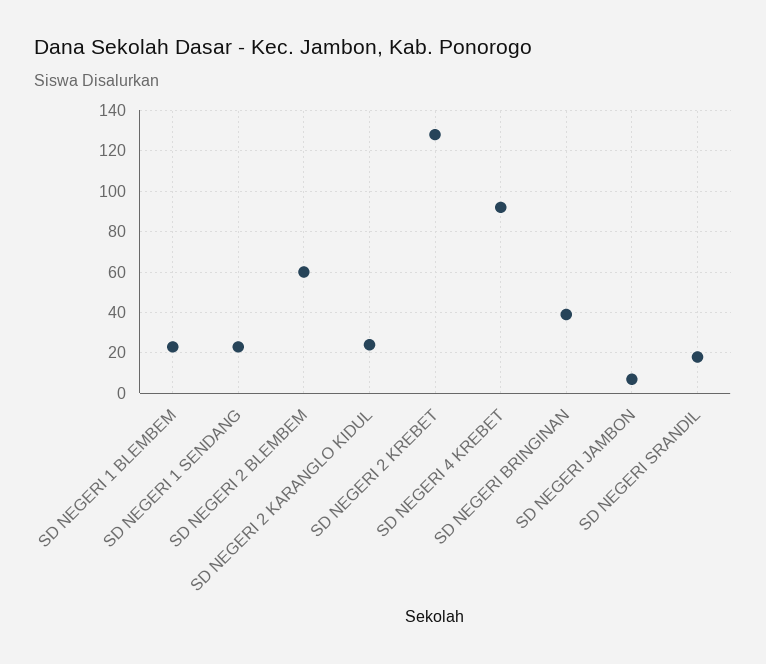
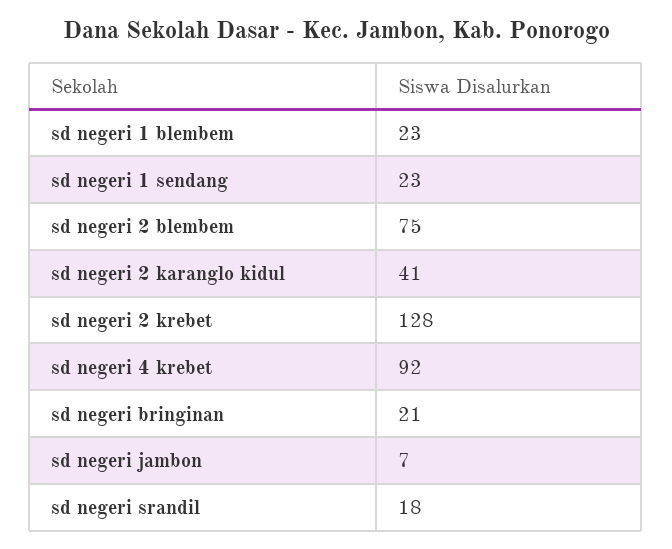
SD NEGERI 2 BLEMBEM: 60 -> 75
SD NEGERI 2 KARANGLO KIDUL: 25 -> 41
SD NEGERI BRINGINAN: 40 -> 21

